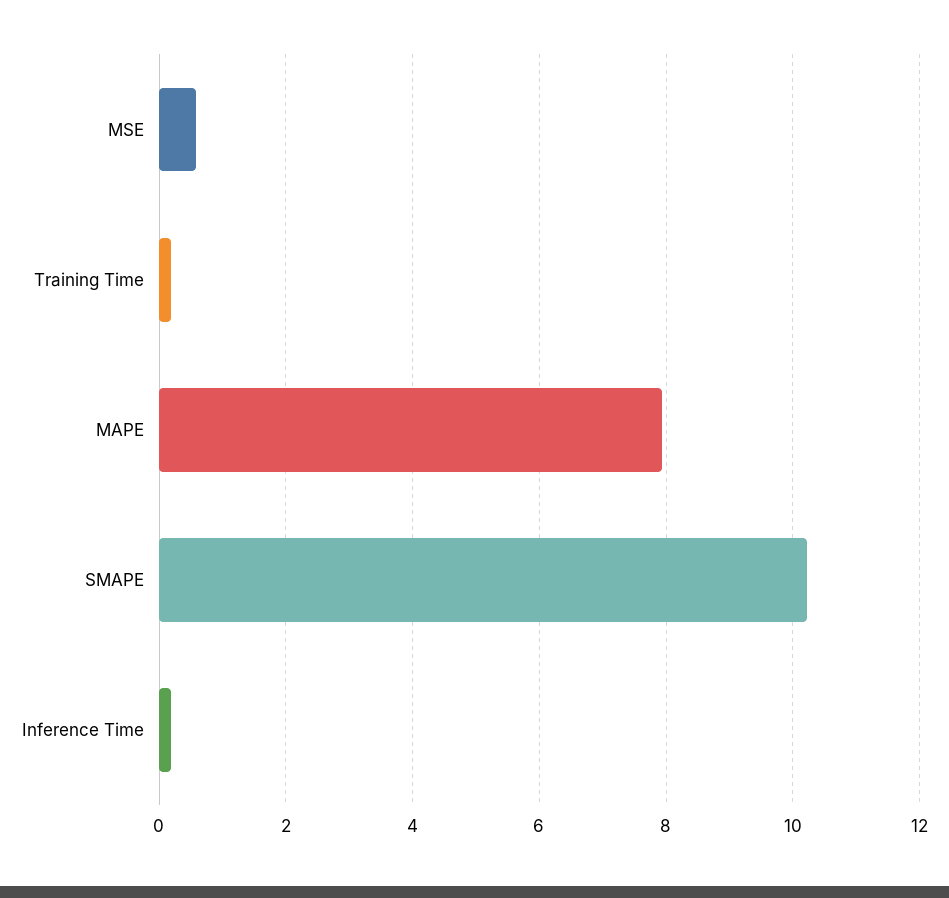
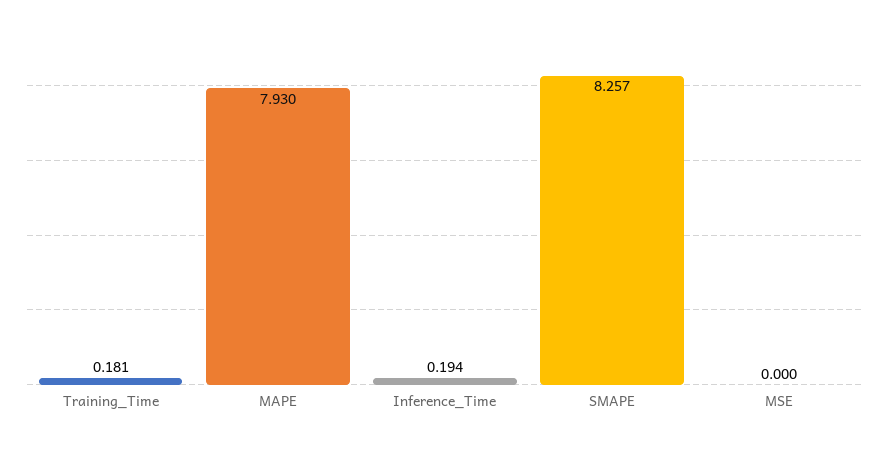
MSE: 0.6 -> 0
SMAPE: 10.2 -> 8.257

